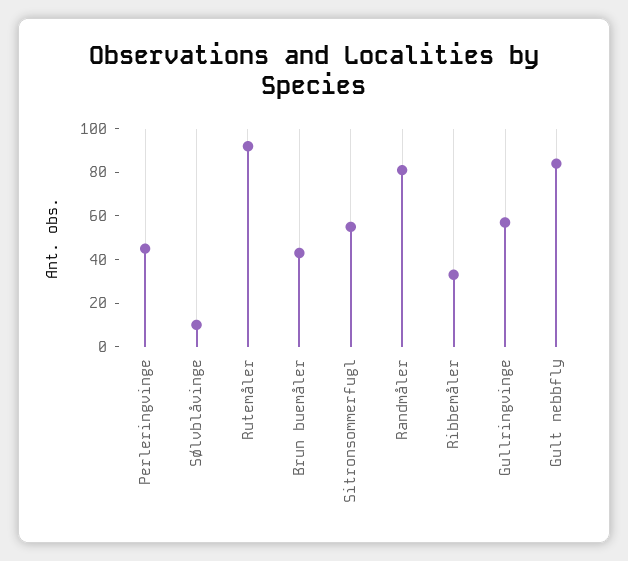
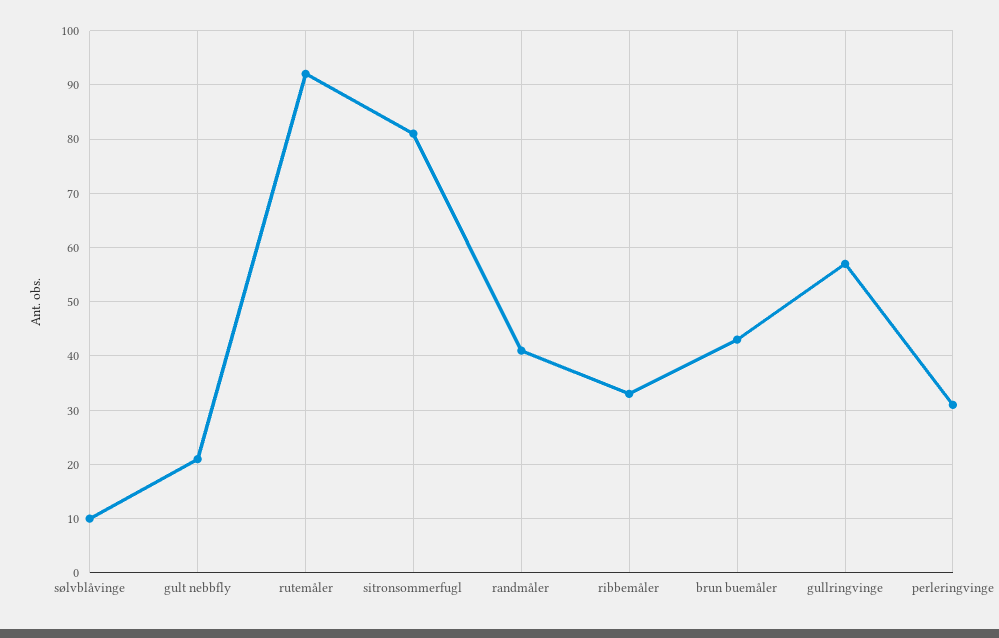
Perleringvinge: 45 -> 30
Sitronsommerfugl: 55 -> 80
Randmåler: 80 -> 40
Gult nebbfly: 85 -> 20

